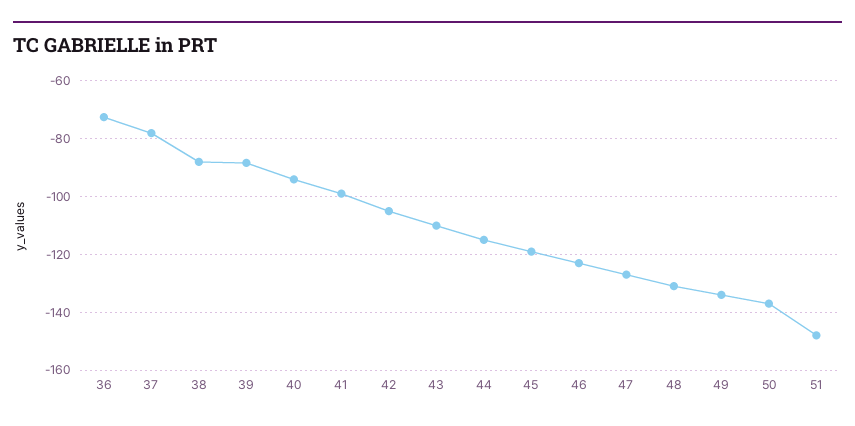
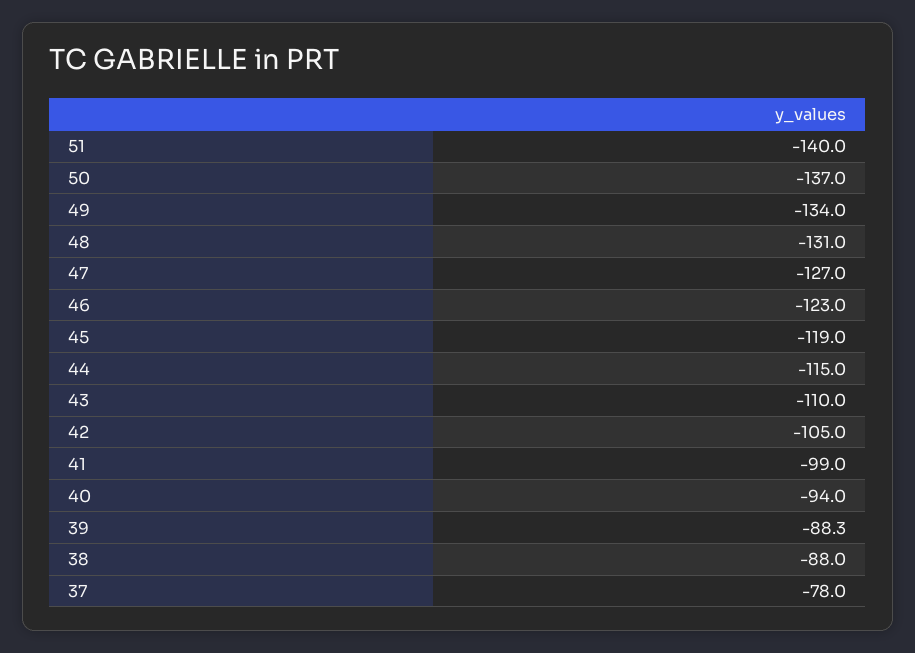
36: -72.5 -> none
51: -147.5 -> -140

